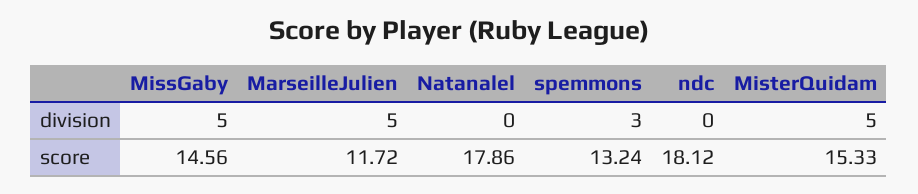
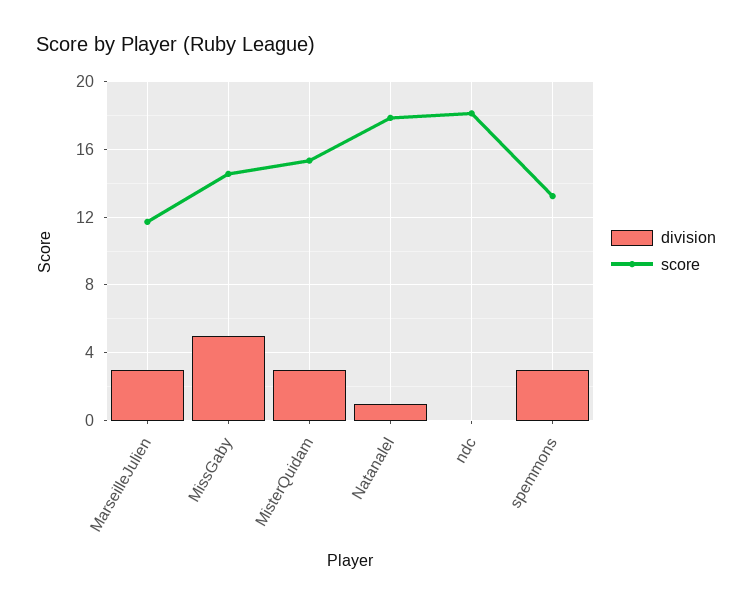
division, MarseilleJulien: 5 -> 3
division, Natanalel: 0 -> 1
division, MisterQuidam: 5 -> 3

